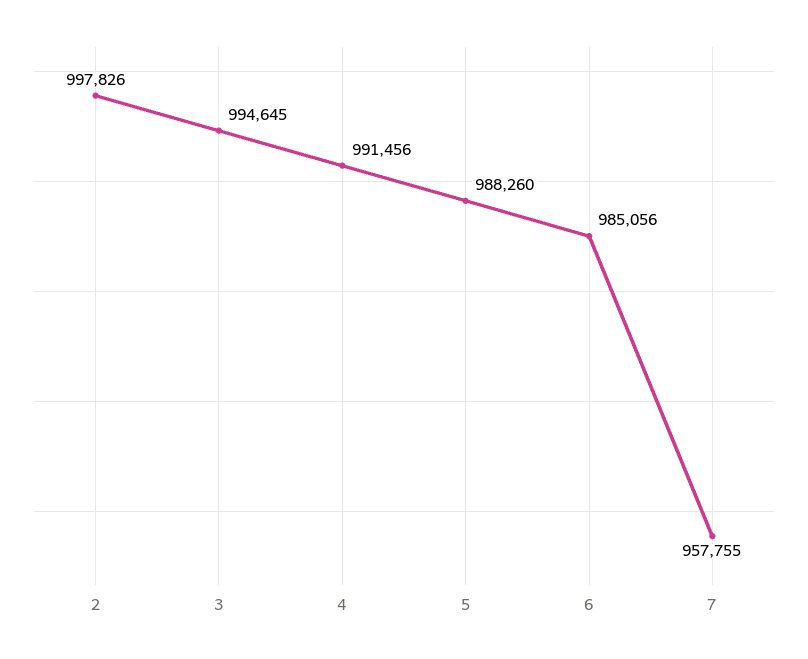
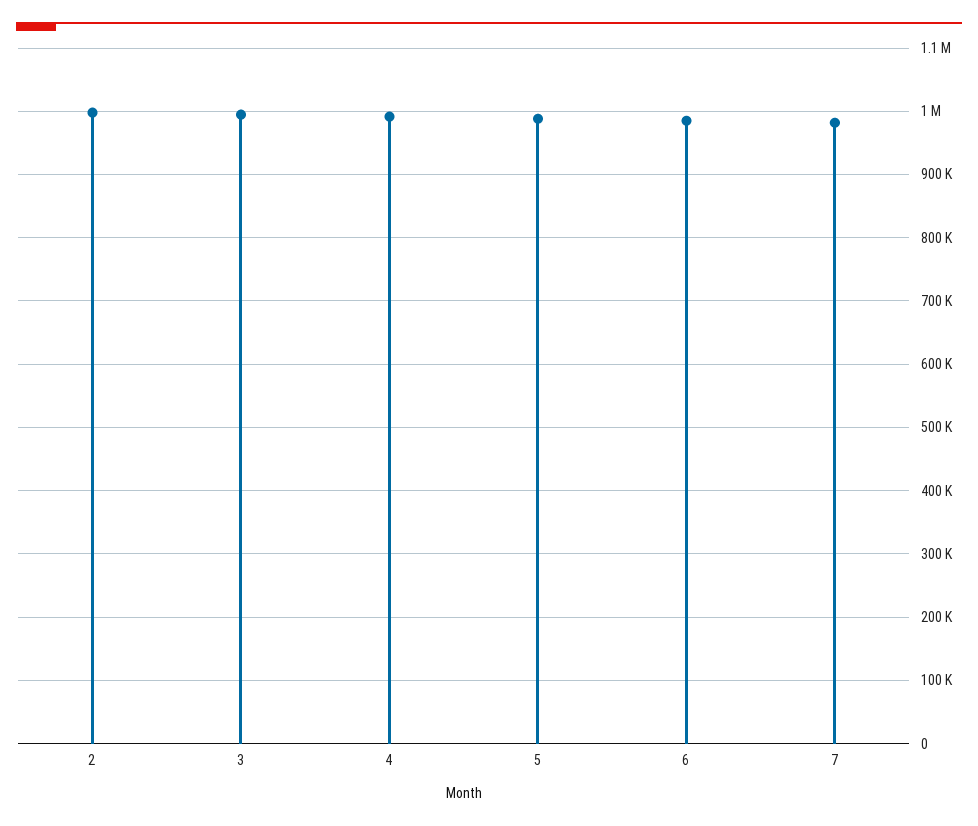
7: 957755 -> 980000

